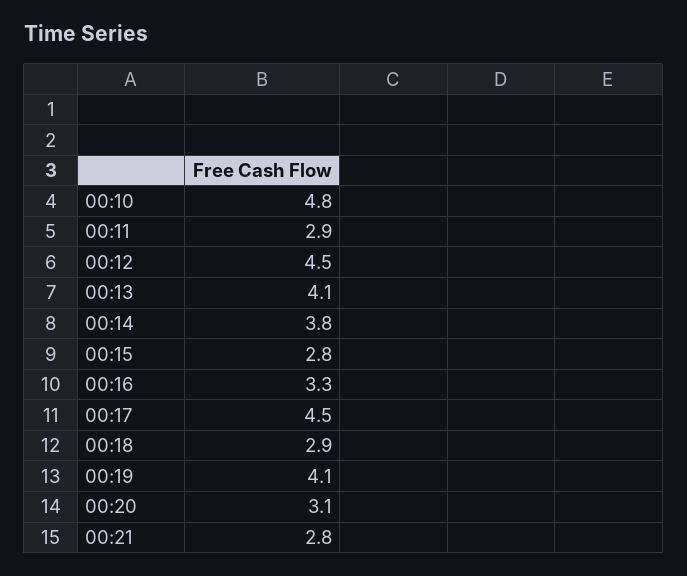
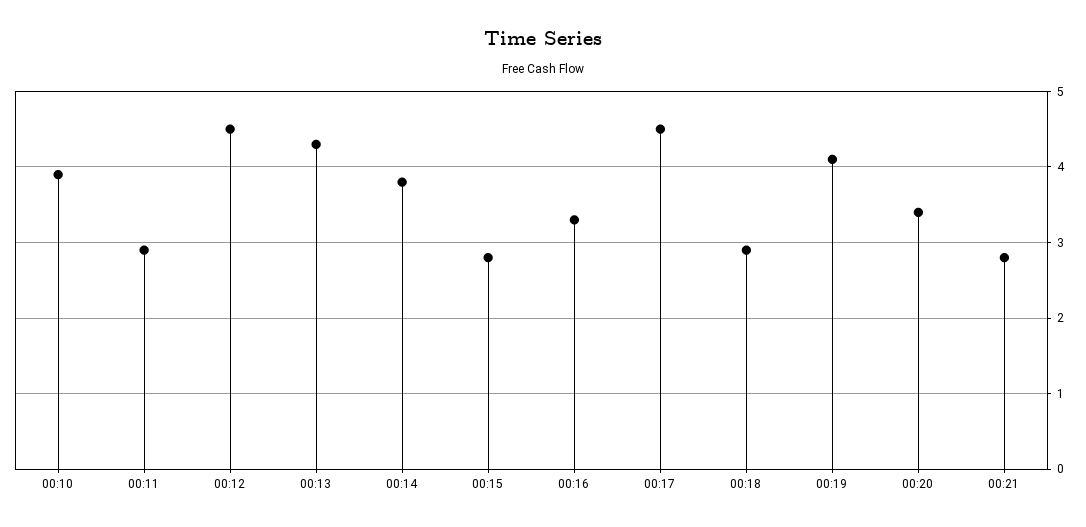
00:10: 4.8 -> 3.9
00:13: 4.1 -> 4.3
00:20: 3.1 -> 3.4

